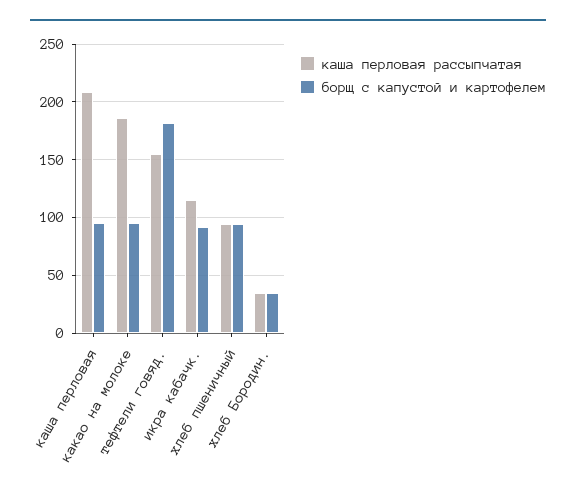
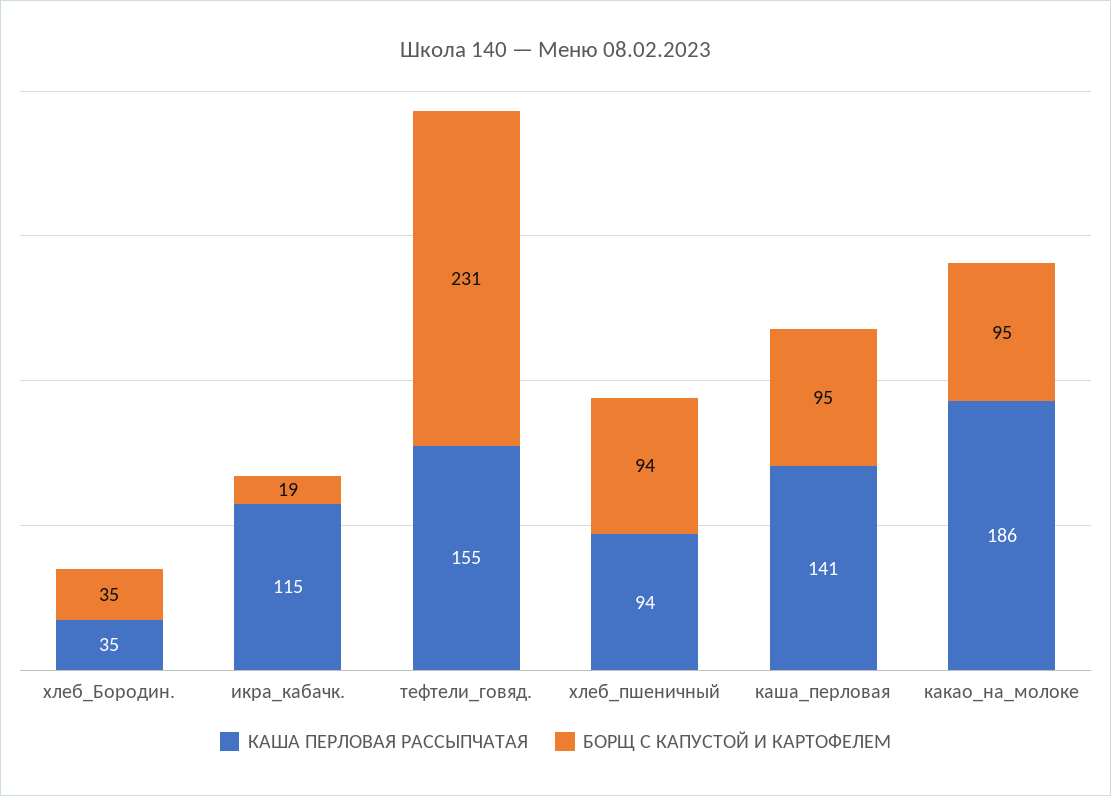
каша перловая рассыпчатая, каша перловая: 210 -> 141
борщ с капустой и картофелем, тефтели говяд.: 180 -> 231
борщ с капустой и картофелем, икра кабачк.: 90 -> 19

